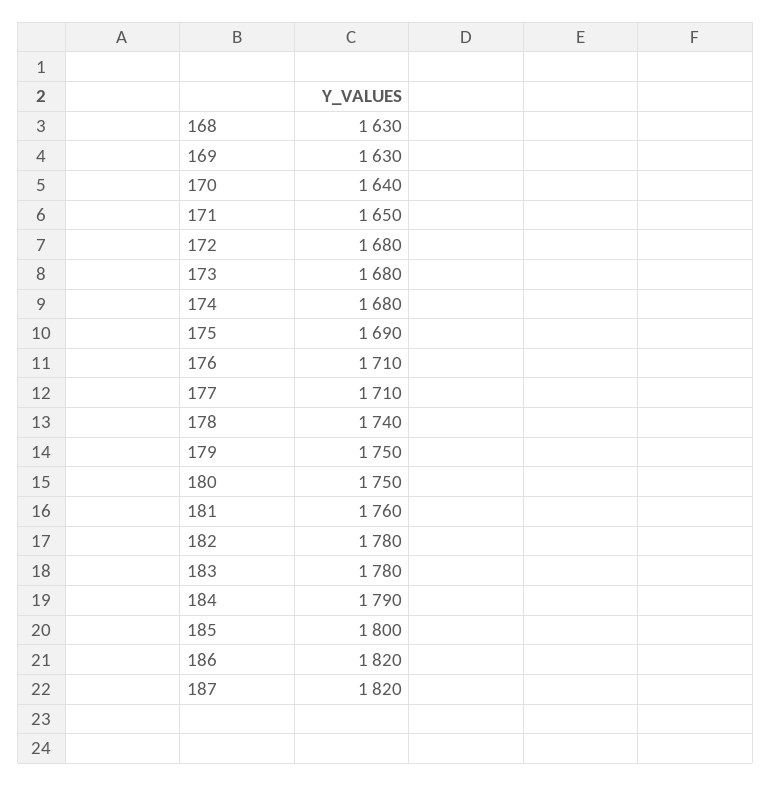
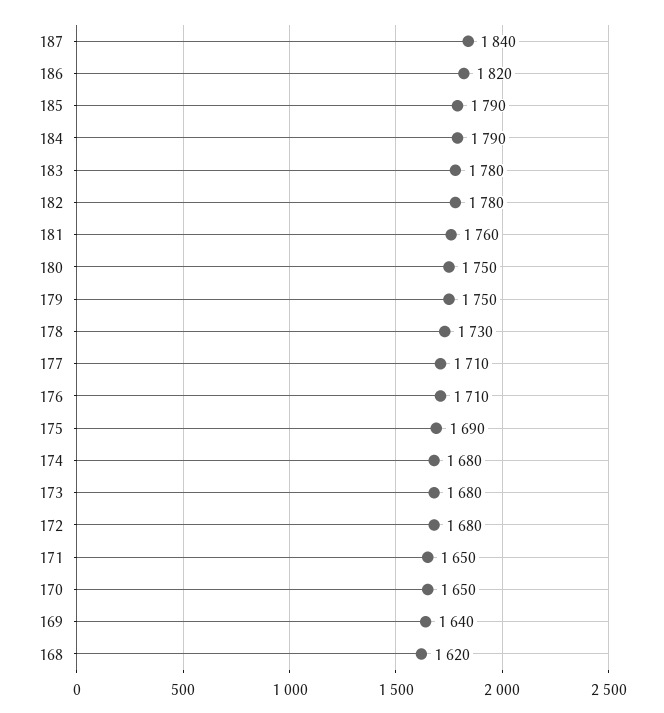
168: 1630 -> 1620
169: 1630 -> 1640
170: 1640 -> 1650
178: 1740 -> 1730
185: 1800 -> 1790
187: 1820 -> 1840

